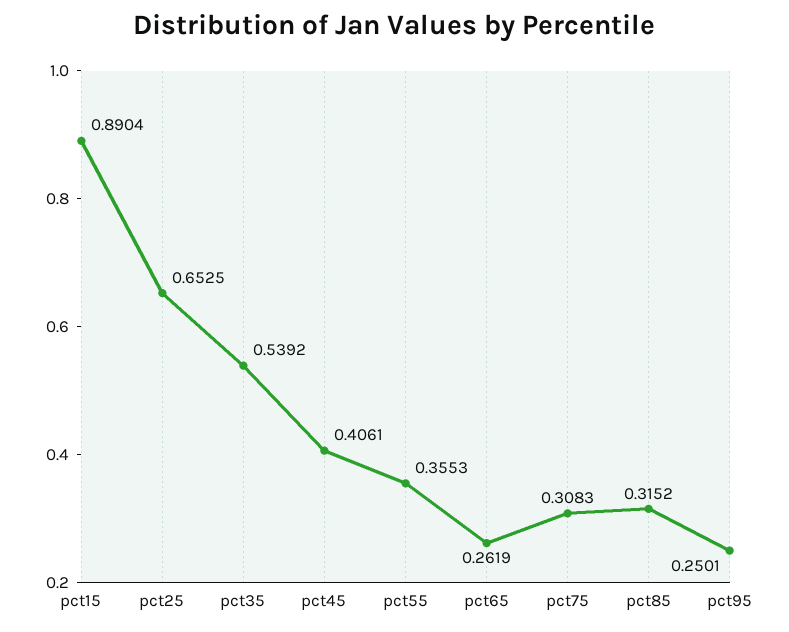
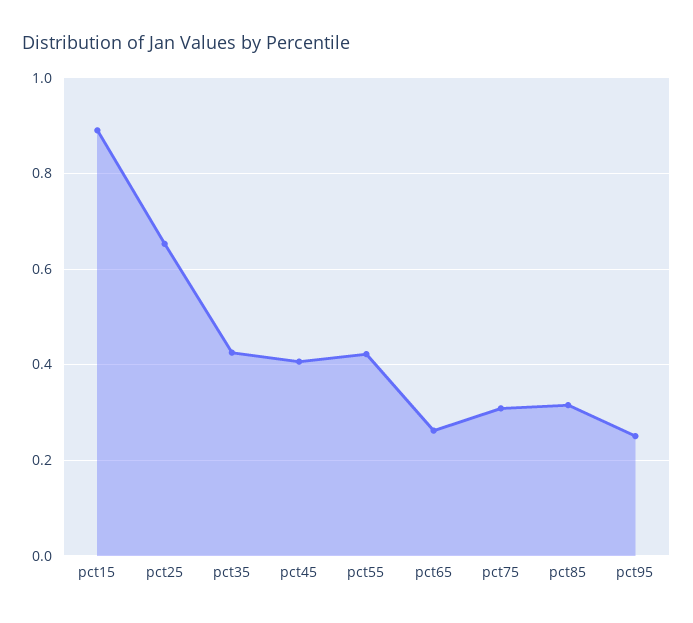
pct35: 0.5392 -> 0.42
pct55: 0.3553 -> 0.42

